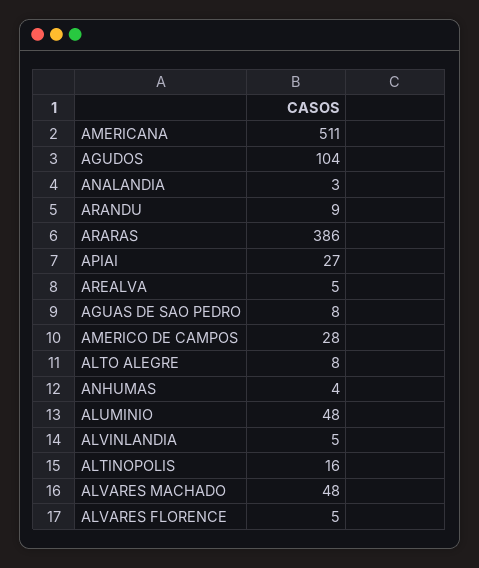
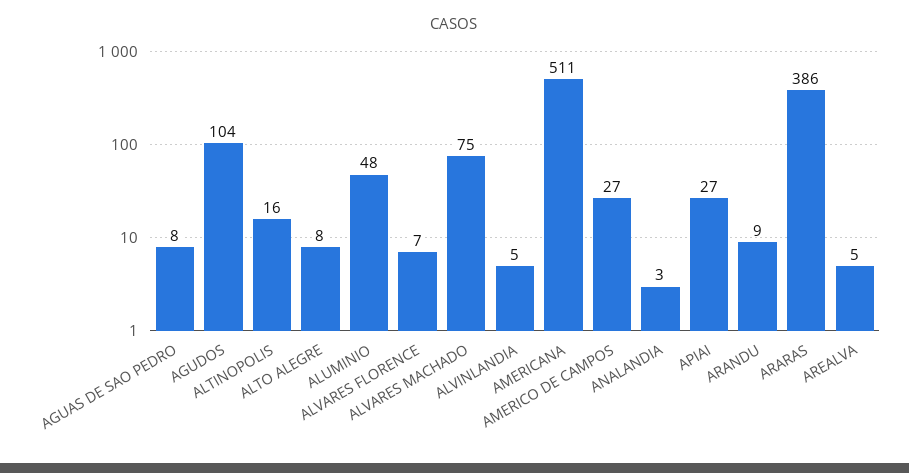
AMERICO DE CAMPOS: 28 -> 27
ANHUMAS: 4 -> none
ALVARES MACHADO: 48 -> 75
ALVARES FLORENCE: 5 -> 7

